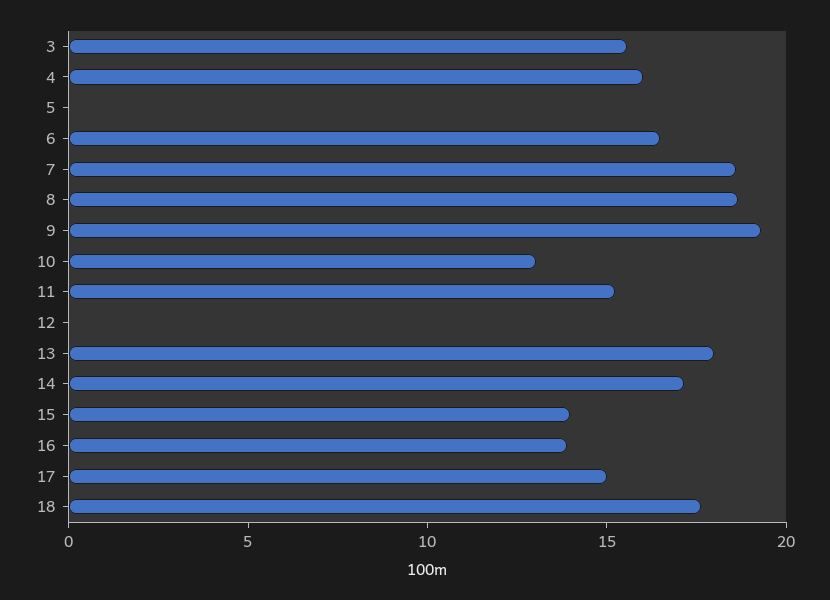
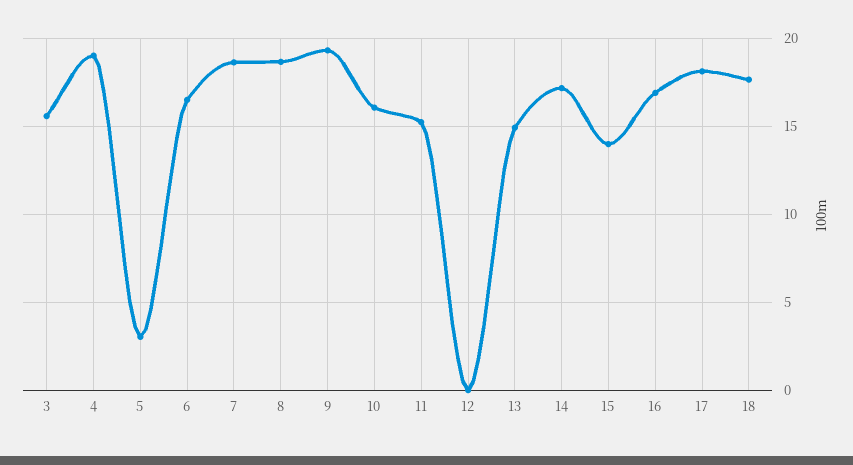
4: 16 -> 19
5: 0 -> 3
10: 13 -> 16
13: 18 -> 15
16: 14 -> 17
17: 15 -> 18

